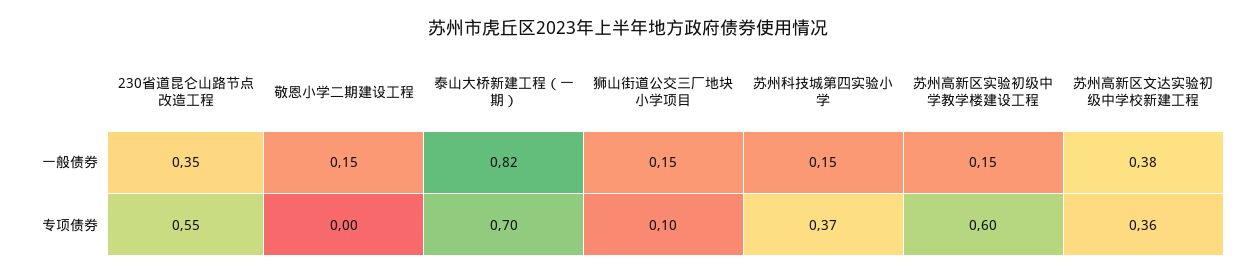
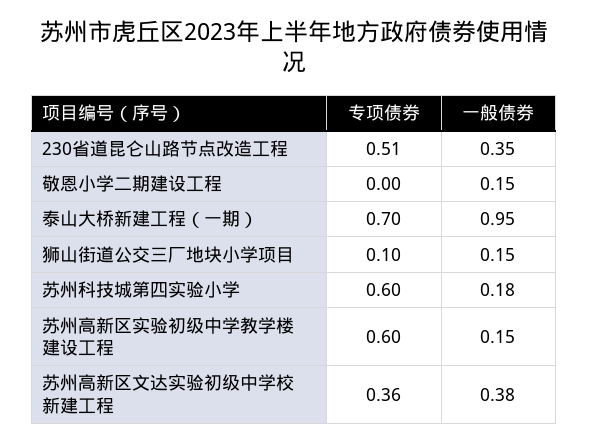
泰山大桥新建工程（一期）, 一般债券: 0.82 -> 0.95
苏州科技城第四实验小学, 一般债券: 0.15 -> 0.18
230省道昆仑山路节点改造工程, 专项债券: 0.55 -> 0.51
苏州科技城第四实验小学, 专项债券: 0.37 -> 0.6

